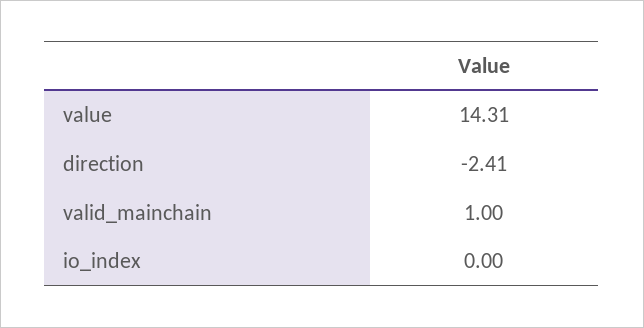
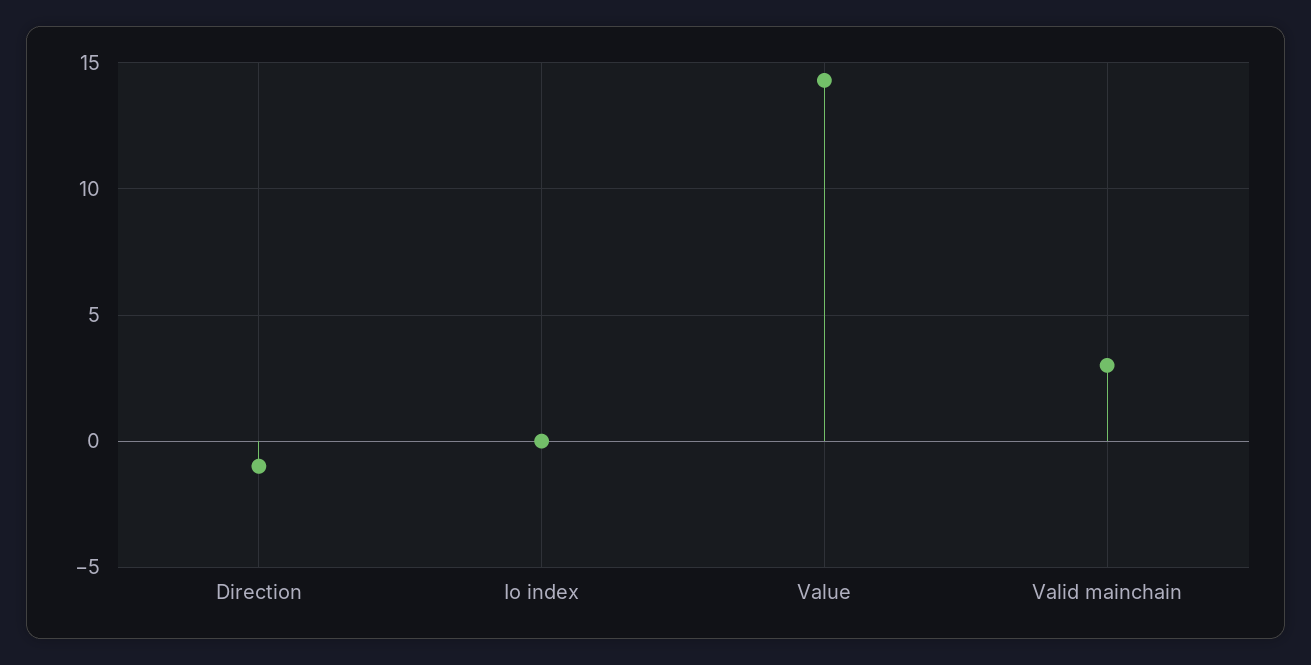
direction: -2.41 -> -1
valid_mainchain: 1 -> 3

